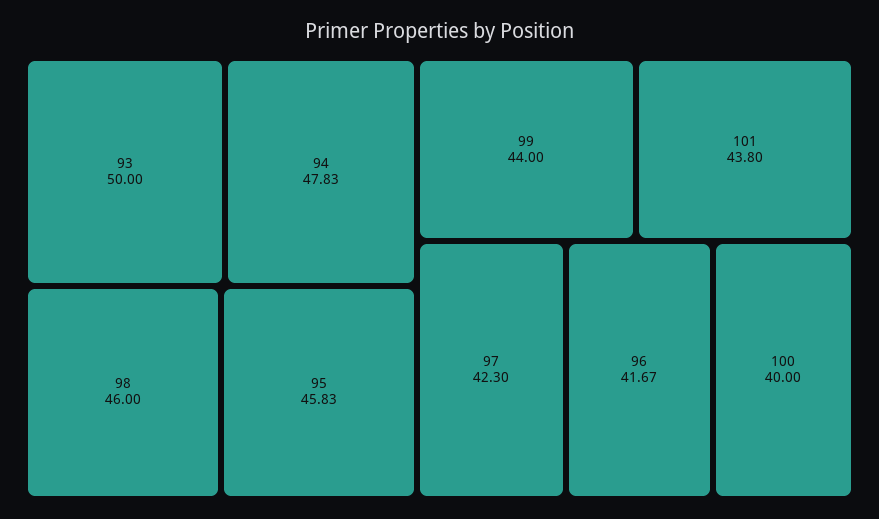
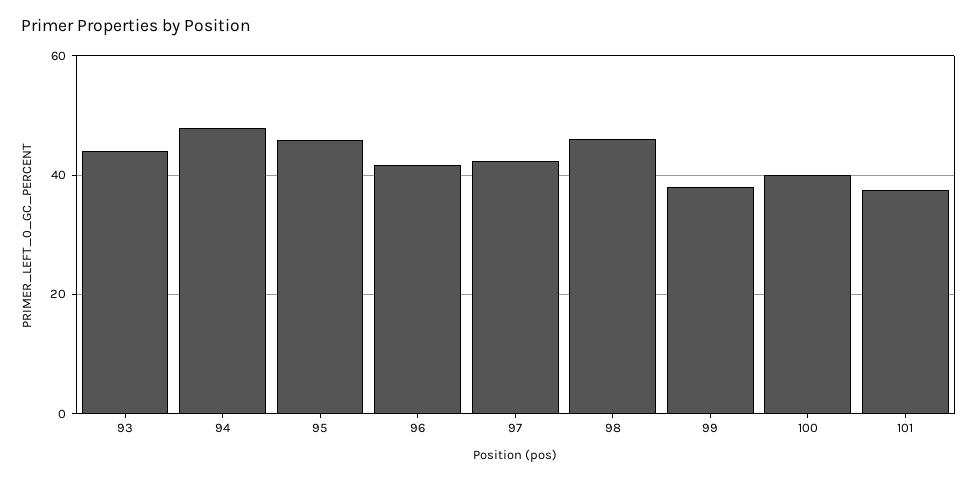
93: 50 -> 44
99: 44 -> 38
101: 43.8 -> 38

